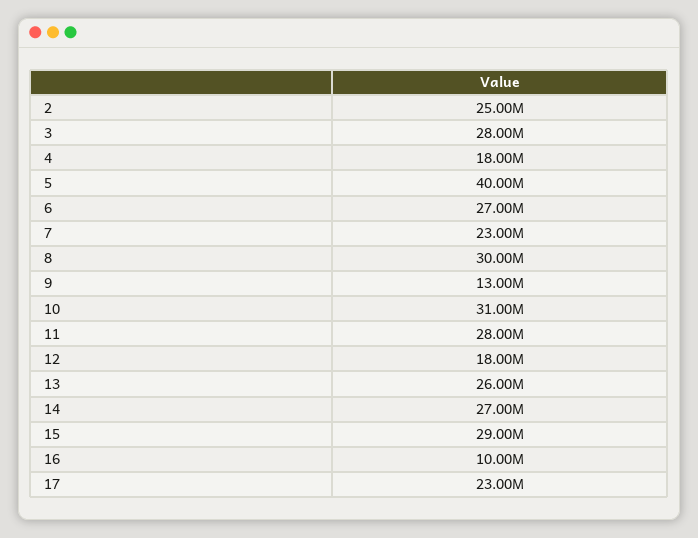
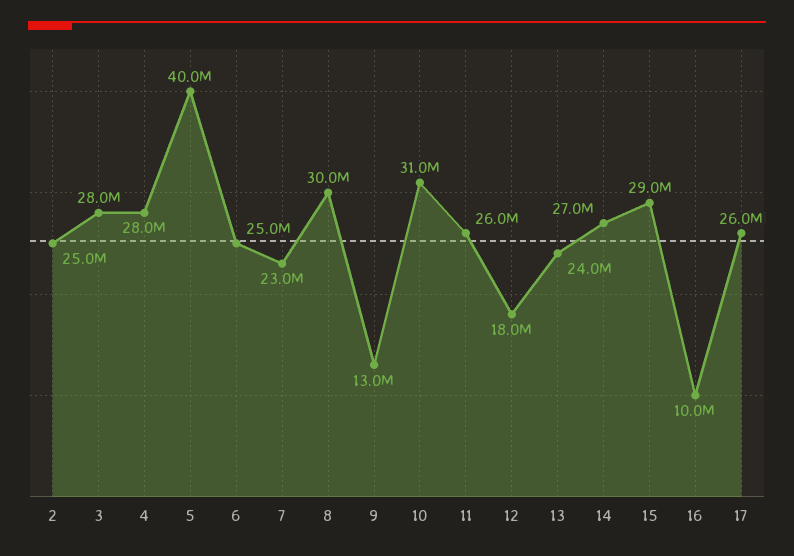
4: 18000000 -> 28000000
6: 27000000 -> 25000000
11: 28000000 -> 26000000
13: 26000000 -> 24000000
17: 23000000 -> 26000000

